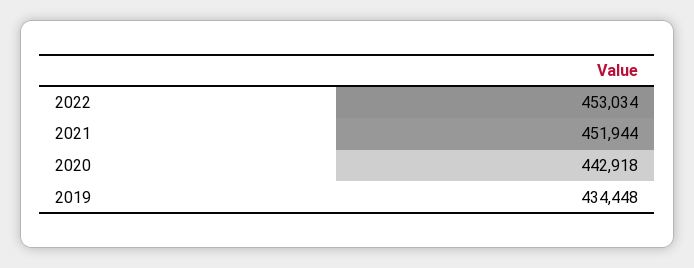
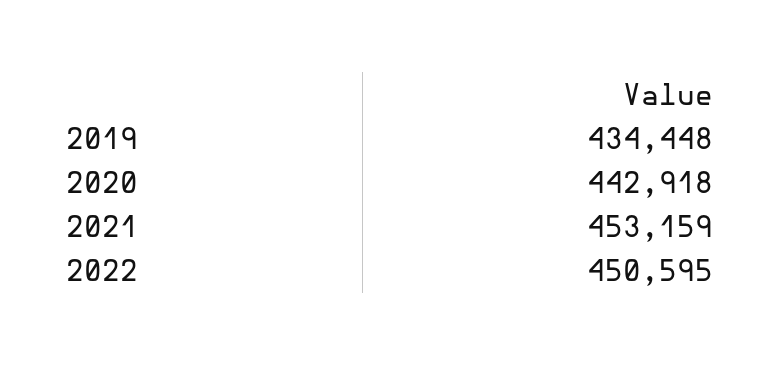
2022: 453034 -> 450595
2021: 451944 -> 453159

